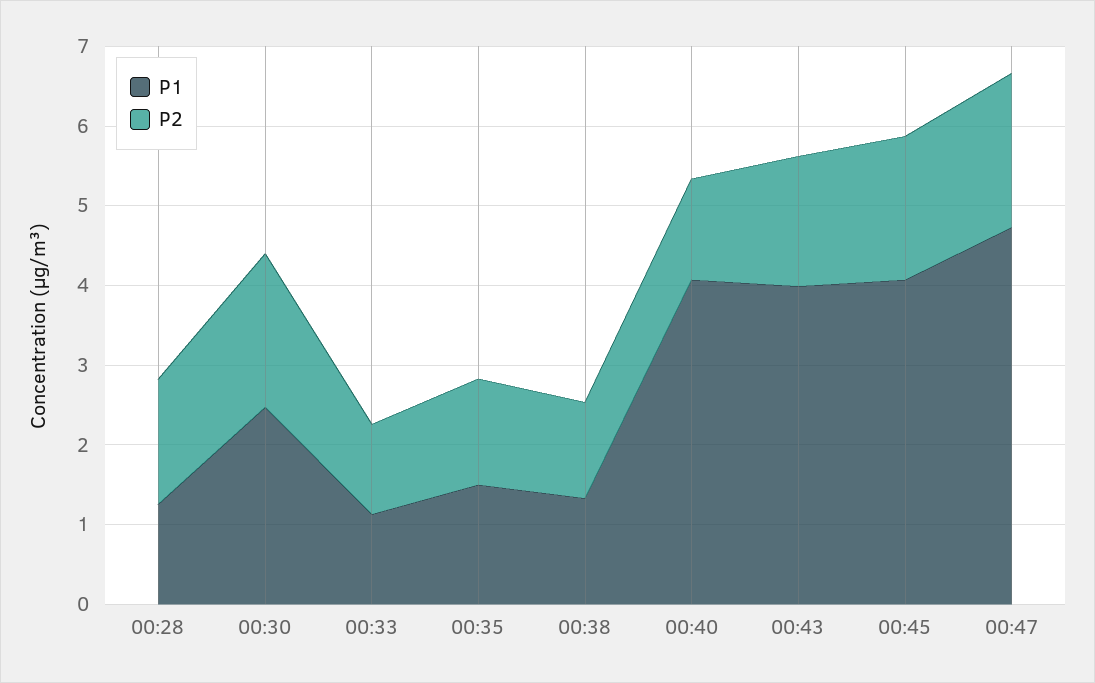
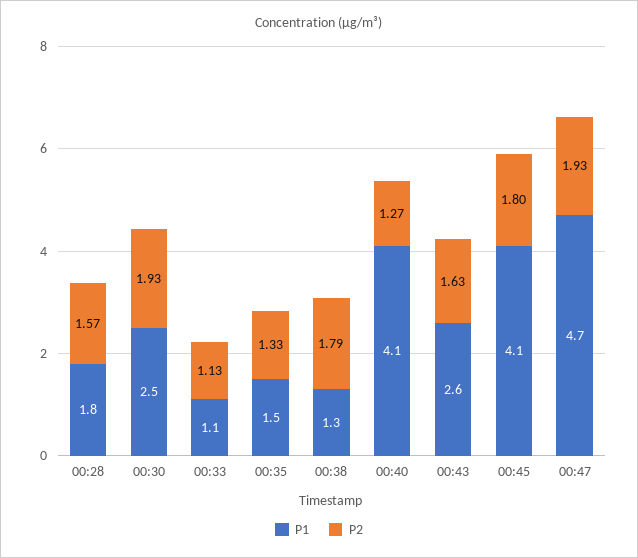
P1, 00:28: 1.2 -> 1.8
P2, 00:38: 1.2 -> 1.79
P1, 00:43: 4 -> 2.6

